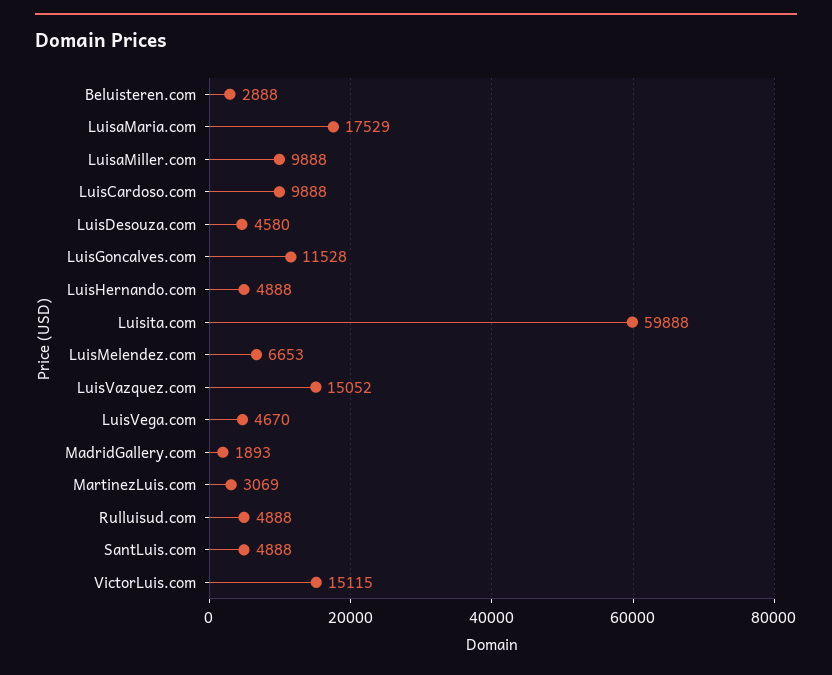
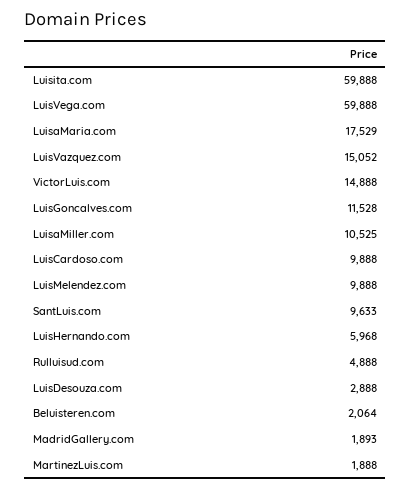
Beluisteren.com: 2888 -> 2064
LuisaMiller.com: 9888 -> 10525
LuisDesouza.com: 4580 -> 2888
LuisHernando.com: 4888 -> 5968
LuisMelendez.com: 6653 -> 9888
LuisVega.com: 4670 -> 59888
MartinezLuis.com: 3069 -> 1888
SantLuis.com: 4888 -> 9633
VictorLuis.com: 15115 -> 14888

